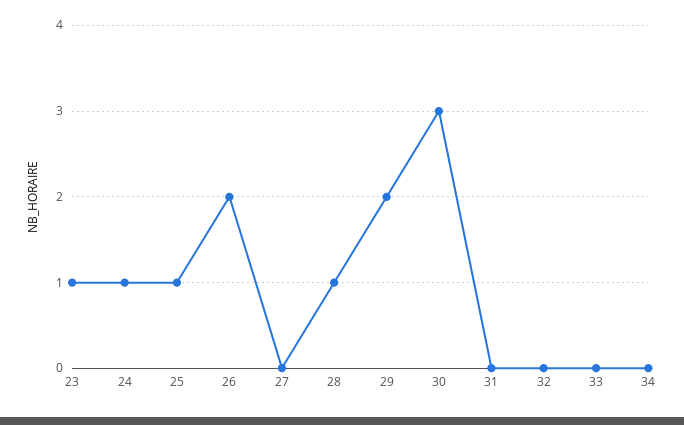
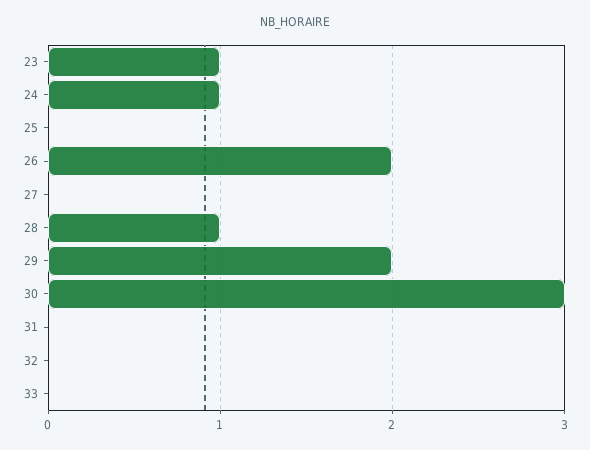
25: 1 -> 0
34: 0 -> none

